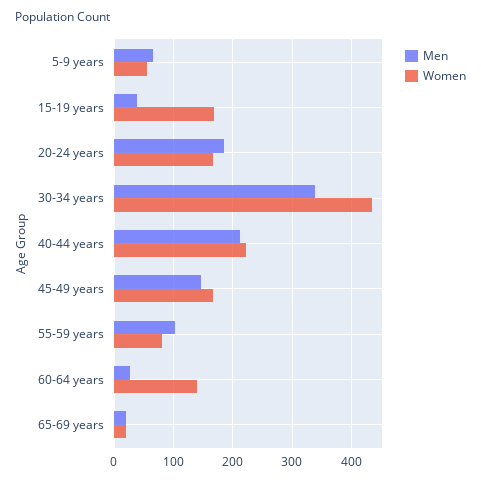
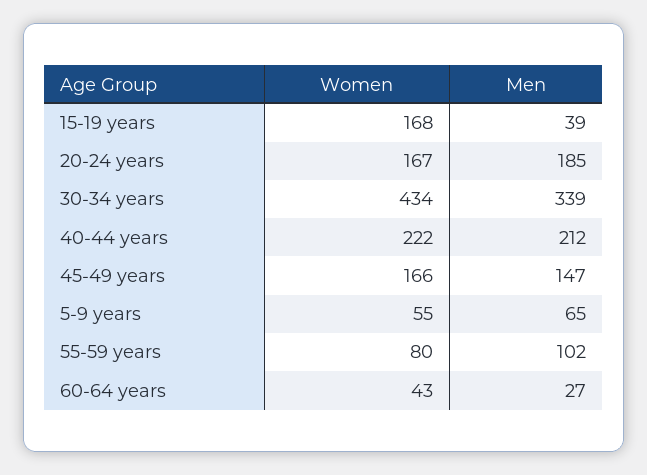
Women, 60-64 years: 140 -> 43
Men, 65-69 years: 20 -> none
Women, 65-69 years: 20 -> none

